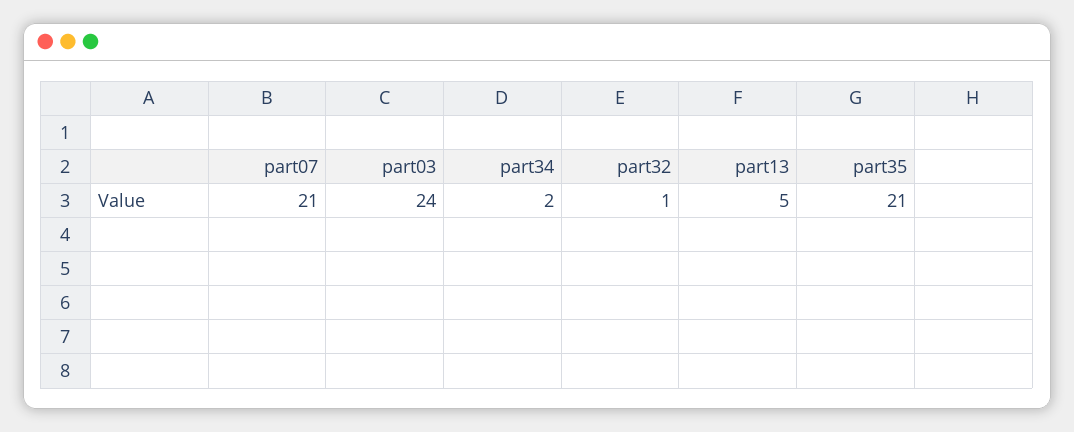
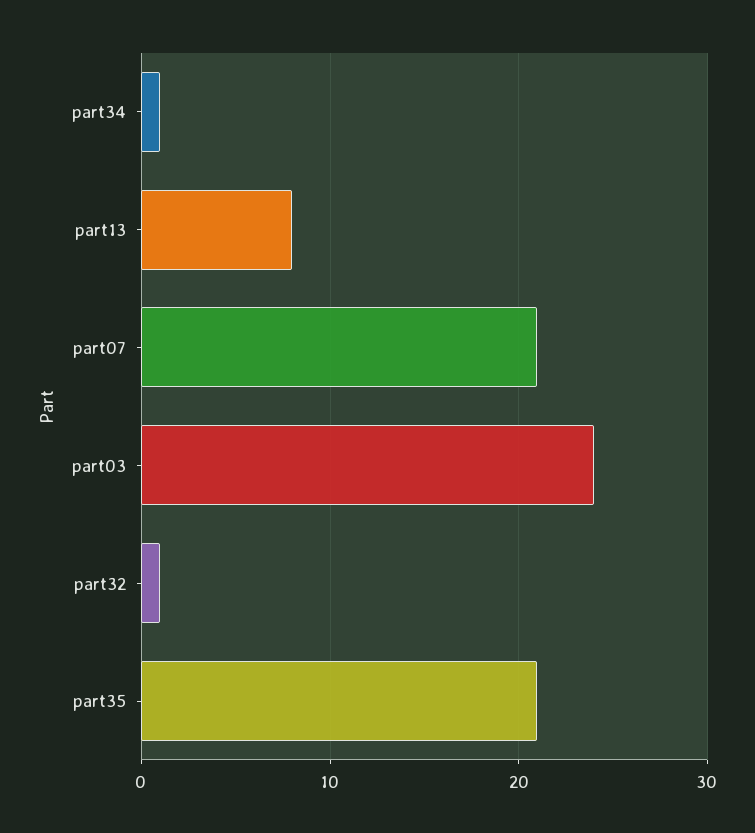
part34: 2 -> 1
part13: 5 -> 8

